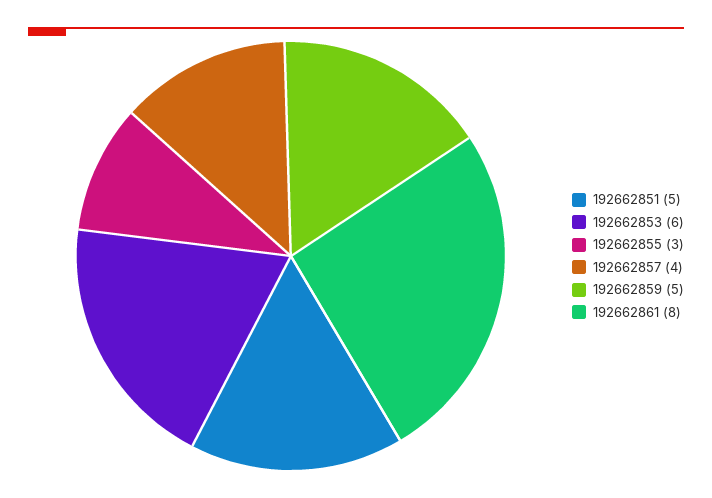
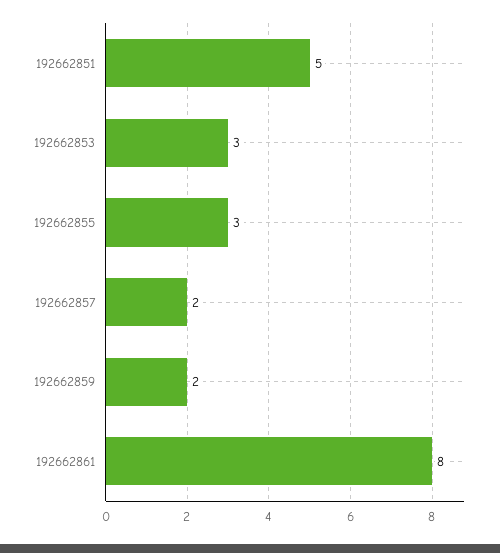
192662853: 6 -> 3
192662857: 4 -> 2
192662859: 5 -> 2

